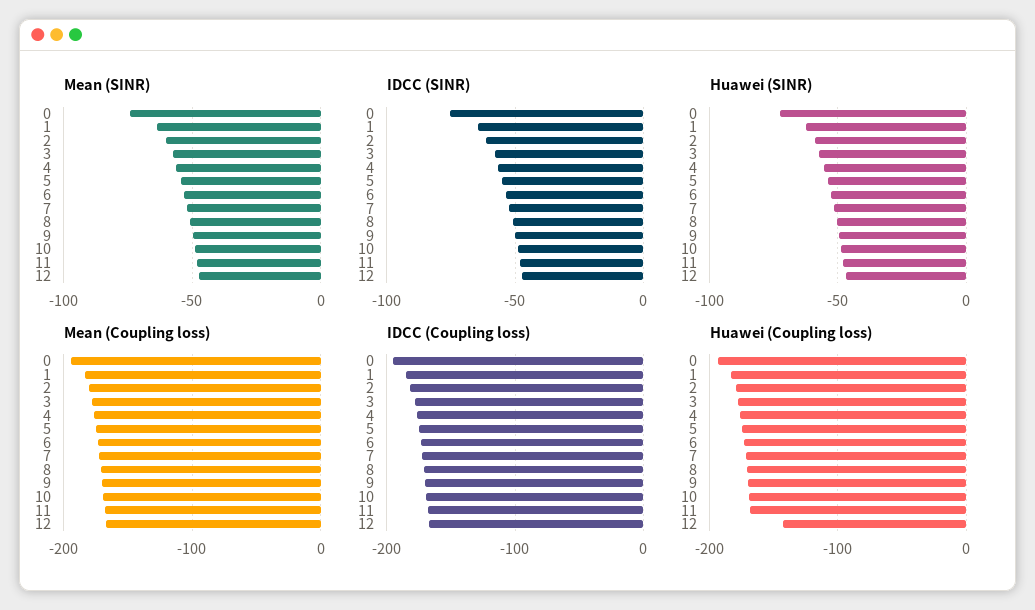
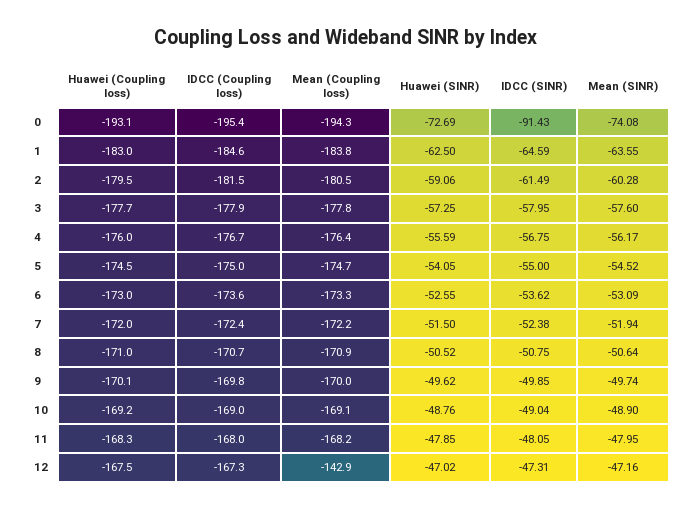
IDCC (SINR), 0: -75 -> -91.43
Mean (Coupling loss), 12: -170 -> -142.9
Huawei (Coupling loss), 12: -140 -> -167.5

